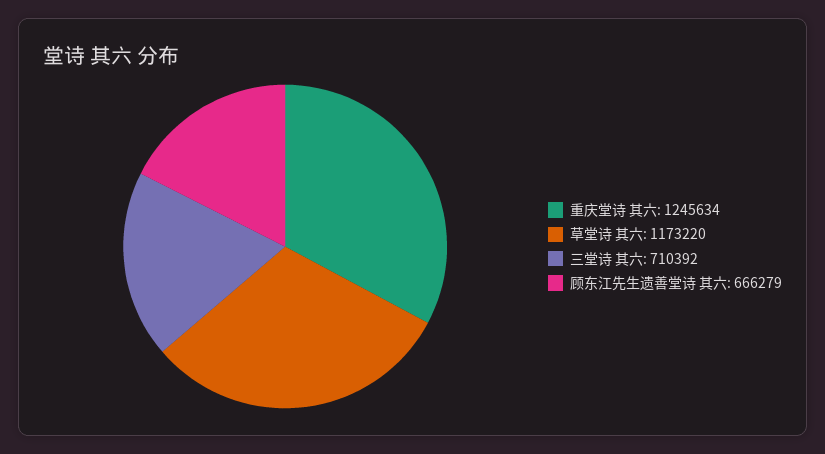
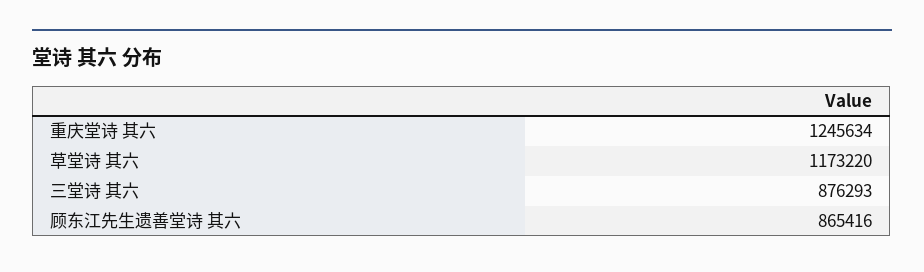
三堂诗 其六: 710392 -> 876293
顾东江先生遗善堂诗 其六: 666279 -> 865416

